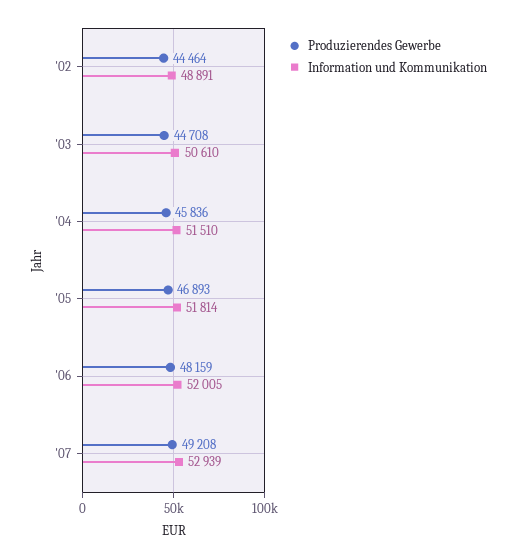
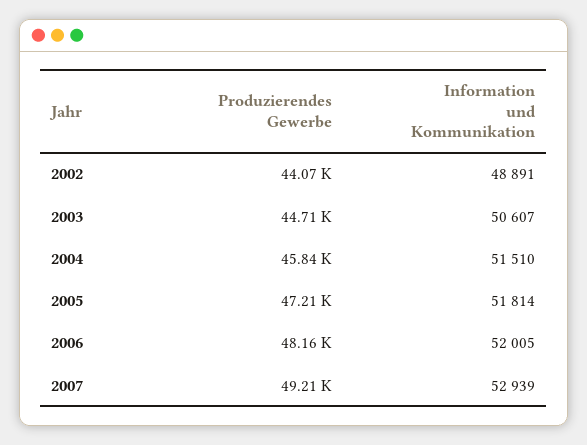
Produzierendes Gewerbe, '02: 44464 -> 44070
Information und Kommunikation, '03: 50610 -> 50607
Produzierendes Gewerbe, '05: 46893 -> 47210

